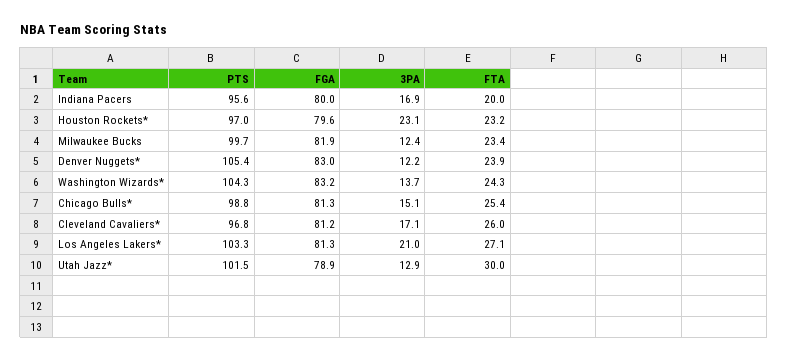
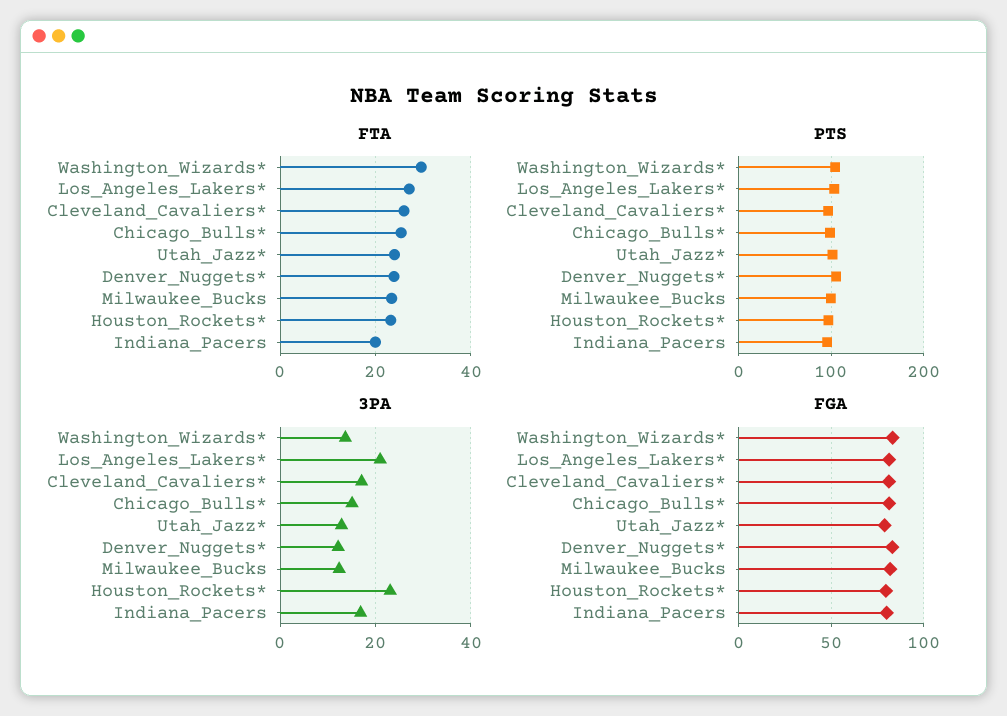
FTA, Washington Wizards*: 24.3 -> 30
FTA, Utah Jazz*: 30 -> 24

